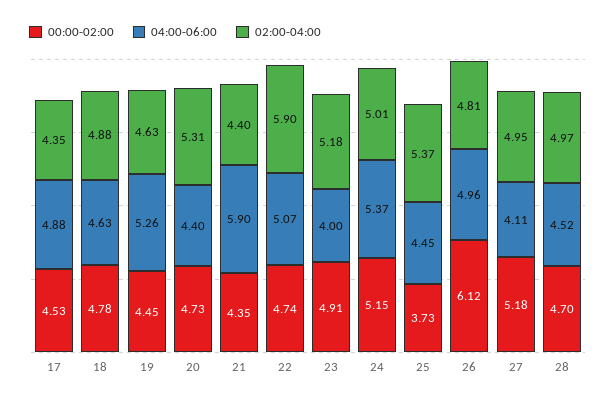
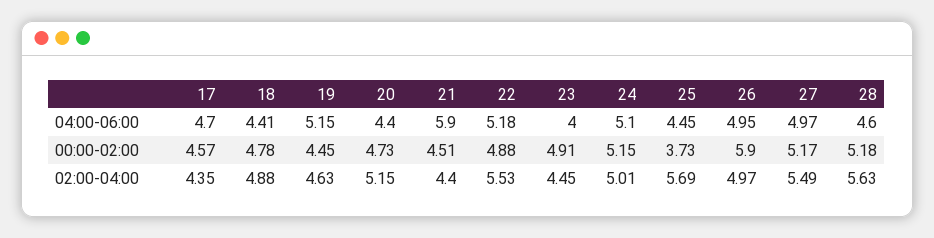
00:00-02:00, 17: 4.53 -> 4.57
04:00-06:00, 17: 4.88 -> 4.7
04:00-06:00, 18: 4.63 -> 4.41
04:00-06:00, 19: 5.26 -> 5.15
02:00-04:00, 20: 5.31 -> 5.15
00:00-02:00, 21: 4.35 -> 4.51
00:00-02:00, 22: 4.74 -> 4.88
04:00-06:00, 22: 5.07 -> 5.18
02:00-04:00, 22: 5.9 -> 5.53
02:00-04:00, 23: 5.18 -> 4.45
04:00-06:00, 24: 5.37 -> 5.1
02:00-04:00, 25: 5.37 -> 5.69
00:00-02:00, 26: 6.12 -> 5.9
04:00-06:00, 26: 4.96 -> 4.95
02:00-04:00, 26: 4.81 -> 4.97
00:00-02:00, 27: 5.18 -> 5.17
04:00-06:00, 27: 4.11 -> 4.97
02:00-04:00, 27: 4.95 -> 5.49
00:00-02:00, 28: 4.7 -> 5.18
04:00-06:00, 28: 4.52 -> 4.6
02:00-04:00, 28: 4.97 -> 5.63

